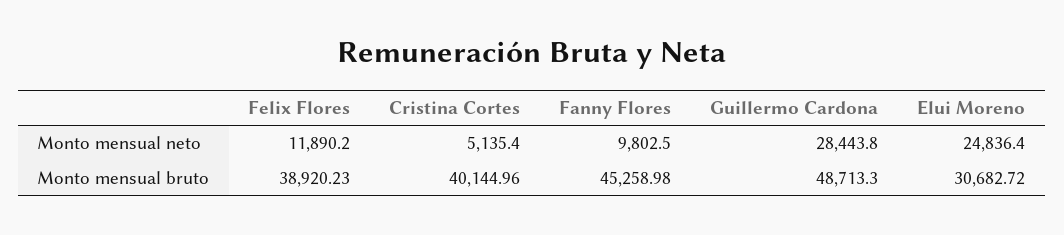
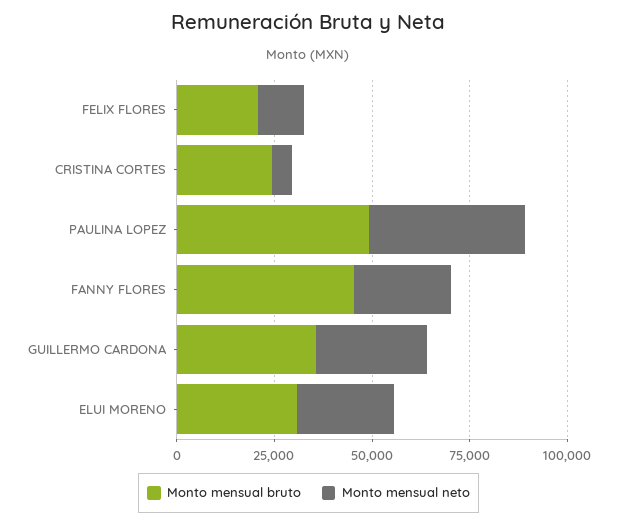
Monto mensual neto, Fanny Flores: 9802.5 -> 25000
Monto mensual bruto, Felix Flores: 38920.23 -> 20000
Monto mensual bruto, Cristina Cortes: 40144.96 -> 25000
Monto mensual bruto, Guillermo Cardona: 48713.3 -> 35000
Monto mensual bruto, PAULINA LOPEZ: none -> 50000
Monto mensual neto, PAULINA LOPEZ: none -> 40000

